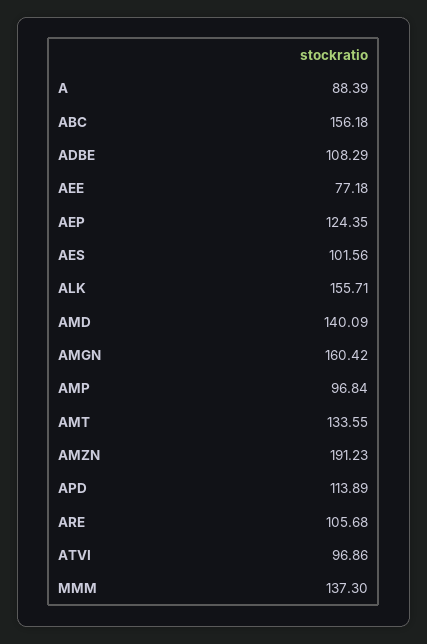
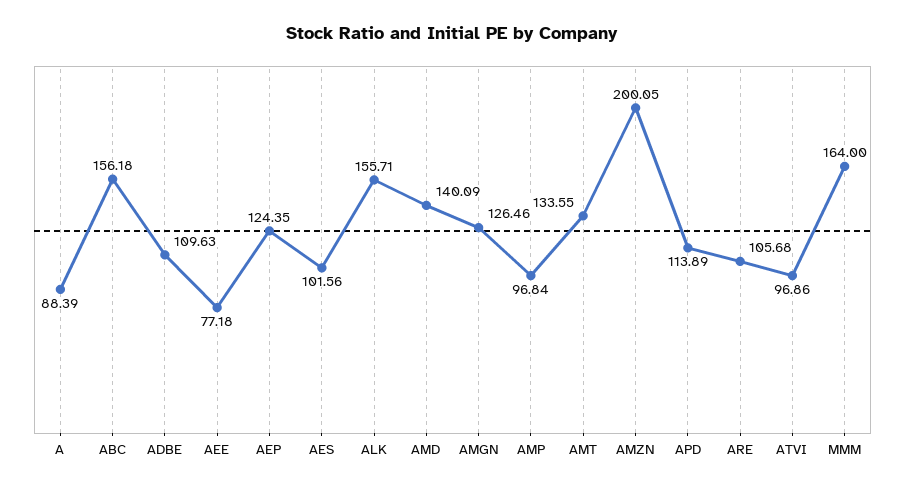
ADBE: 108.29 -> 109.63
AMGN: 160.42 -> 126.46
AMZN: 191.23 -> 200.05
MMM: 137.3 -> 164

